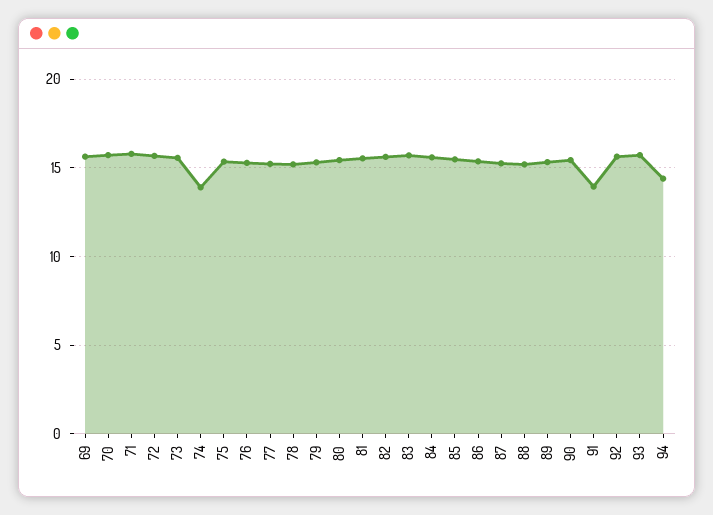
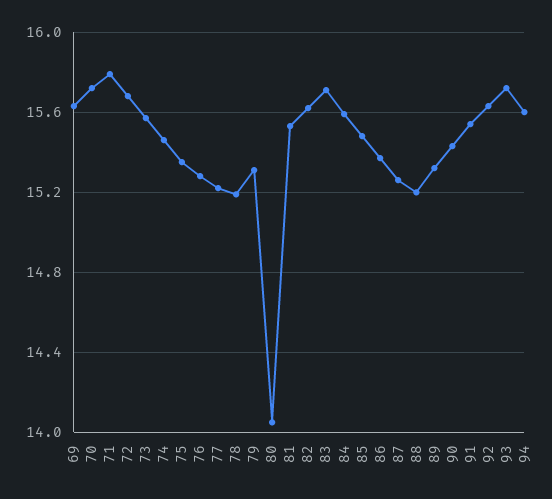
74: 14 -> 15.45
80: 15.5 -> 14.05
91: 14 -> 15.55
94: 14.5 -> 15.6

